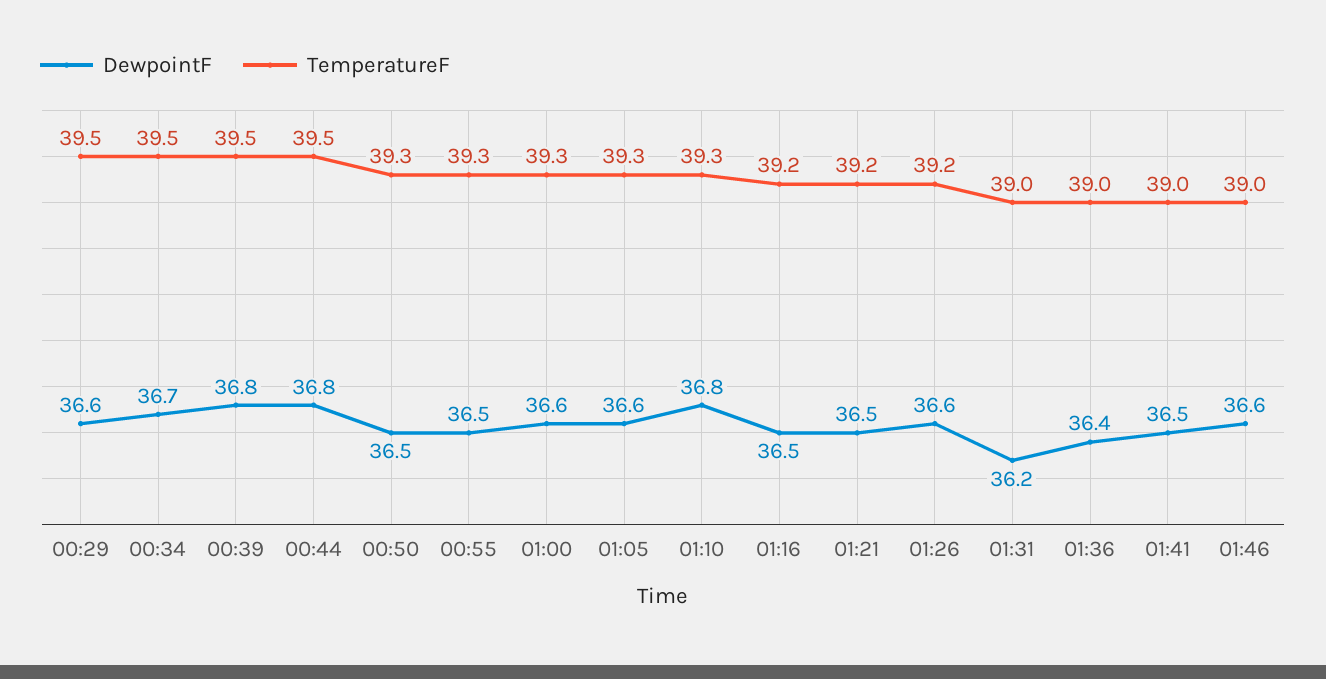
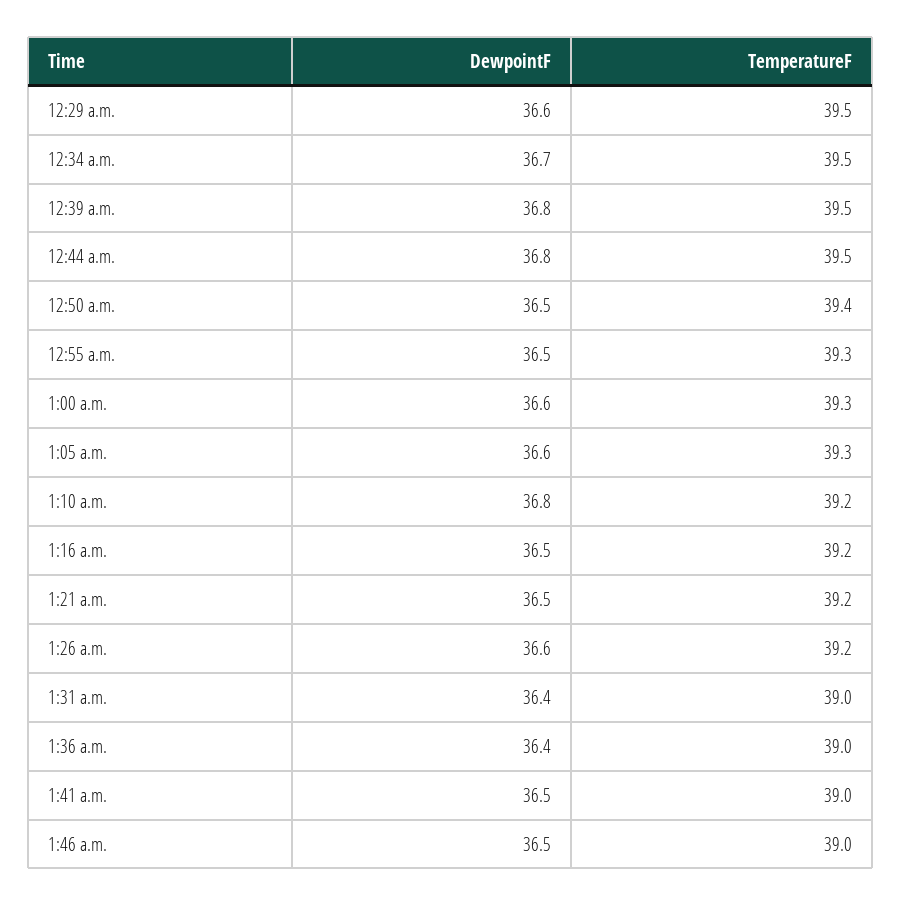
TemperatureF, 00:50: 39.3 -> 39.4
TemperatureF, 01:10: 39.3 -> 39.2
DewpointF, 01:31: 36.2 -> 36.4
DewpointF, 01:46: 36.6 -> 36.5

